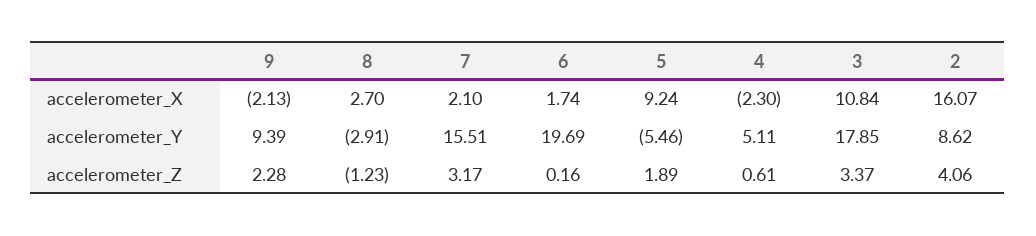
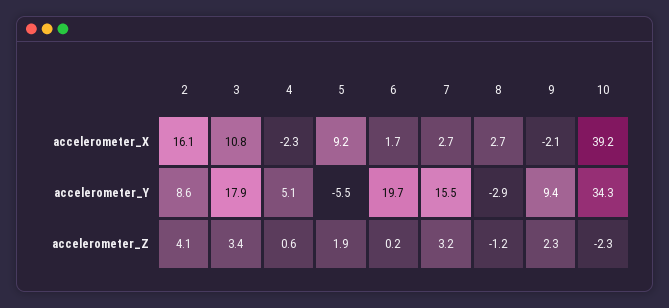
7, accelerometer_X: 2.1 -> 2.7
10, accelerometer_X: none -> 39.2
10, accelerometer_Y: none -> 34.3
10, accelerometer_Z: none -> -2.3

